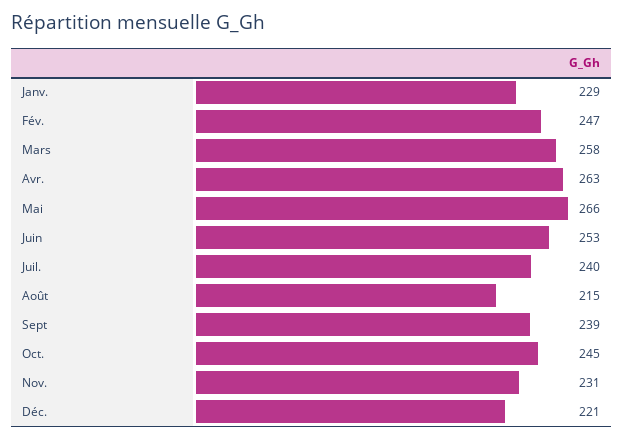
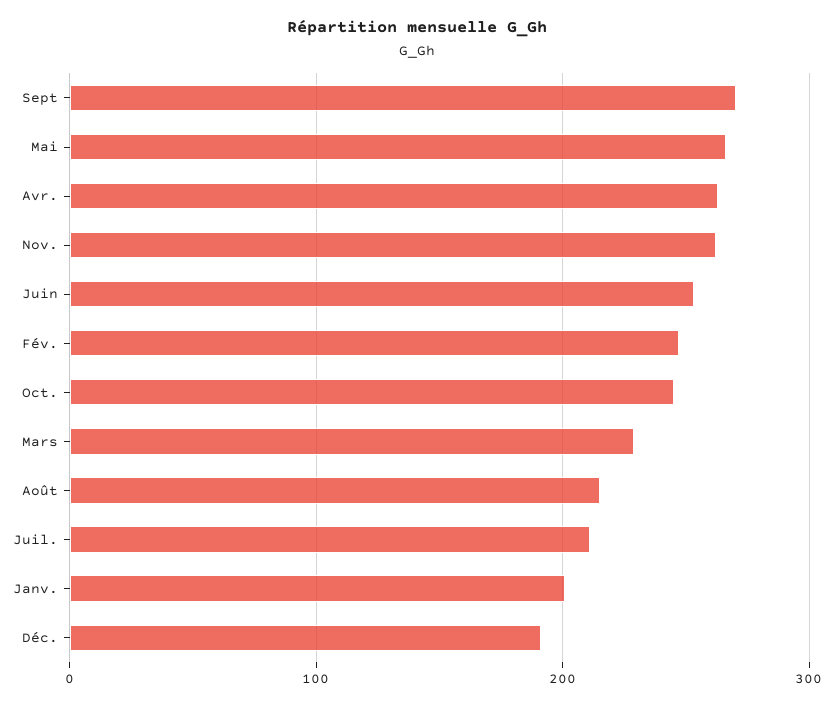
Janv.: 229 -> 200
Mars: 258 -> 230
Juil.: 240 -> 210
Sept: 239 -> 270
Nov.: 231 -> 260
Déc.: 221 -> 190

